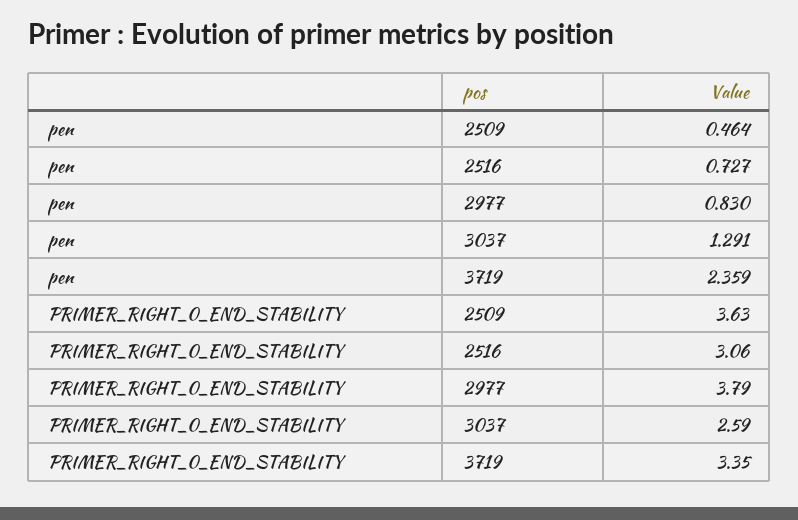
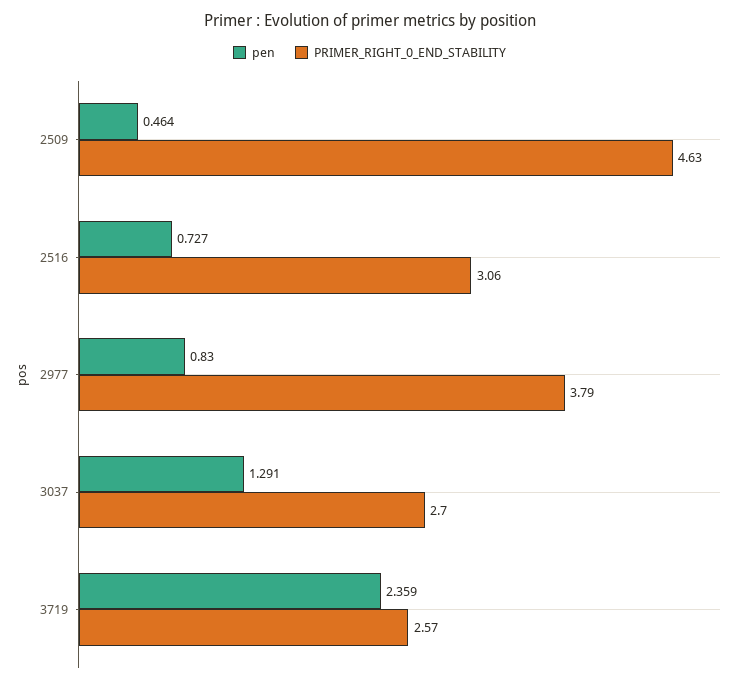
PRIMER_RIGHT_0_END_STABILITY, 2509: 3.63 -> 4.63
PRIMER_RIGHT_0_END_STABILITY, 3037: 2.59 -> 2.7
PRIMER_RIGHT_0_END_STABILITY, 3719: 3.35 -> 2.57

